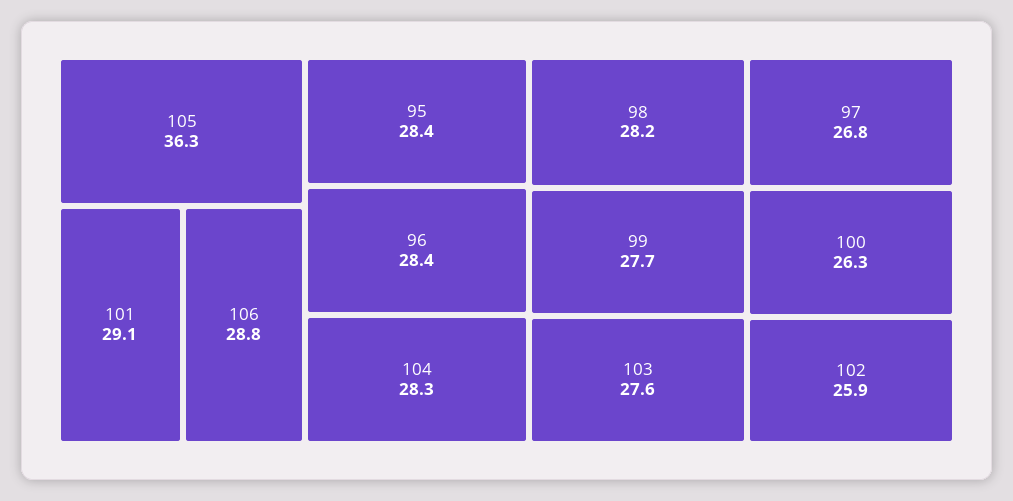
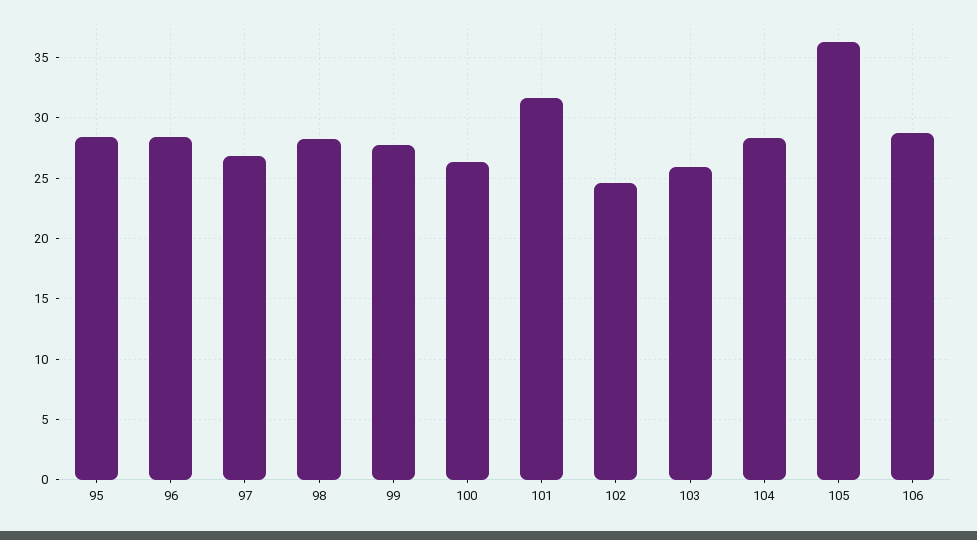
101: 29.1 -> 31.5
103: 27.6 -> 26
102: 25.9 -> 24.5

